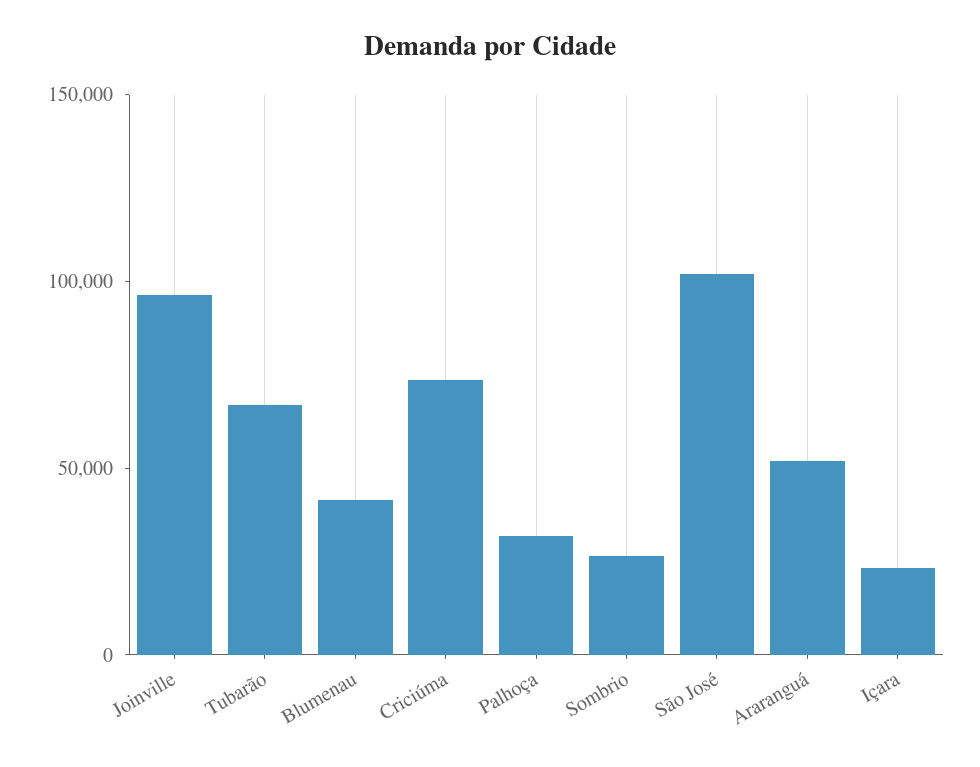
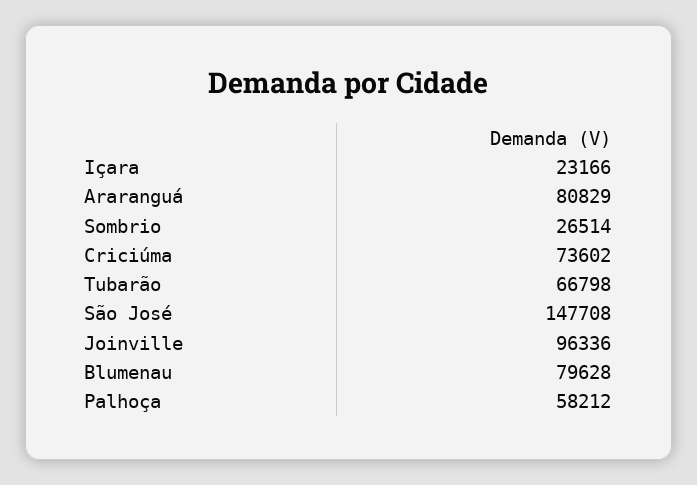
Blumenau: 40000 -> 79628
Palhoça: 30000 -> 58212
São José: 100000 -> 147708
Araranguá: 50000 -> 80829

